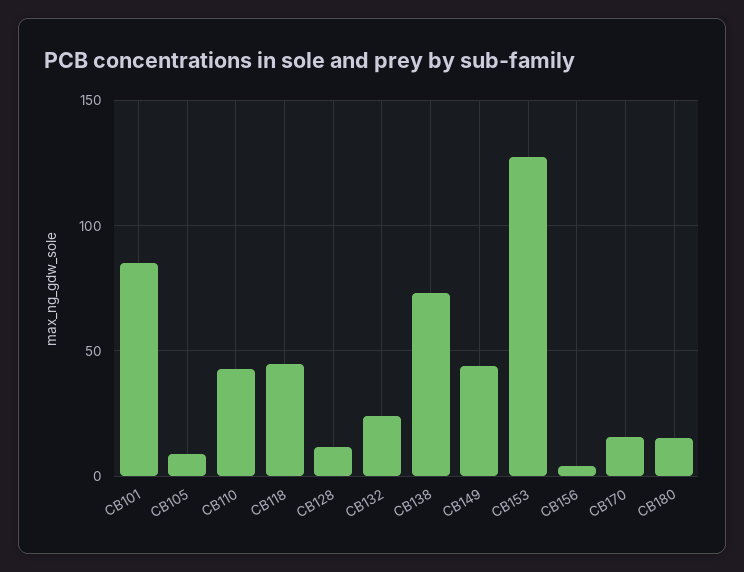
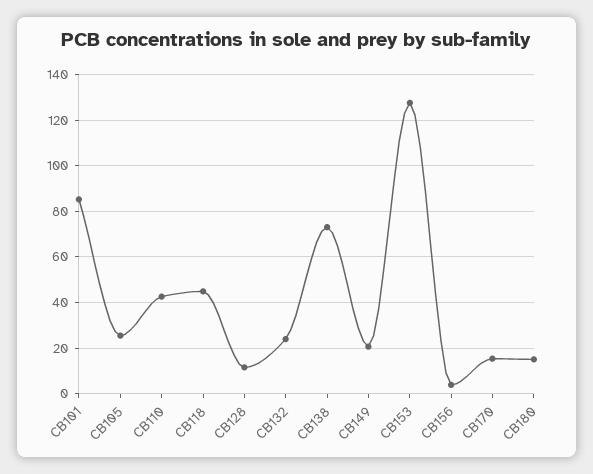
CB105: 10 -> 25
CB149: 45 -> 20

